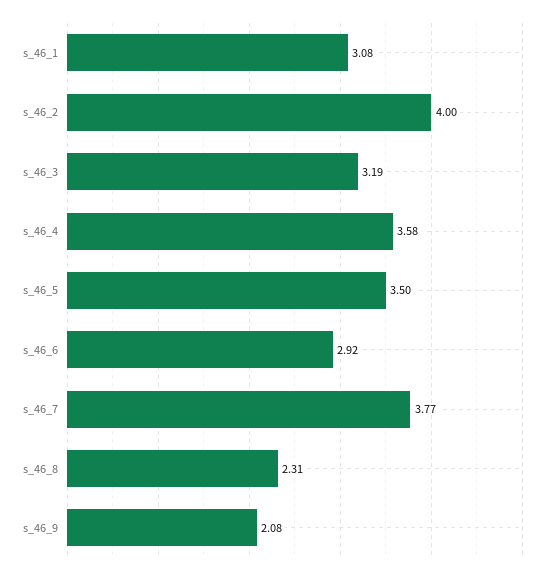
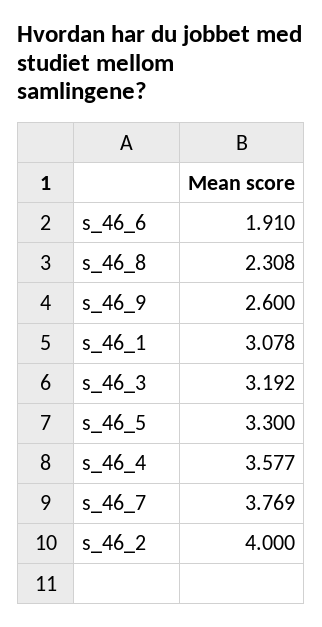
s_46_5: 3.5 -> 3.3
s_46_6: 2.92 -> 1.91
s_46_9: 2.08 -> 2.6

